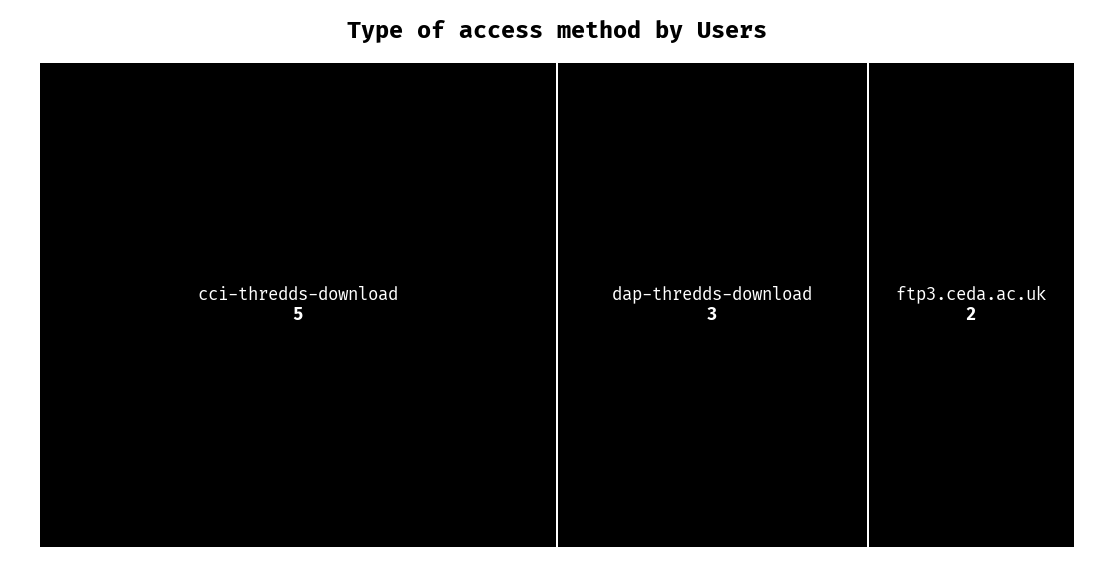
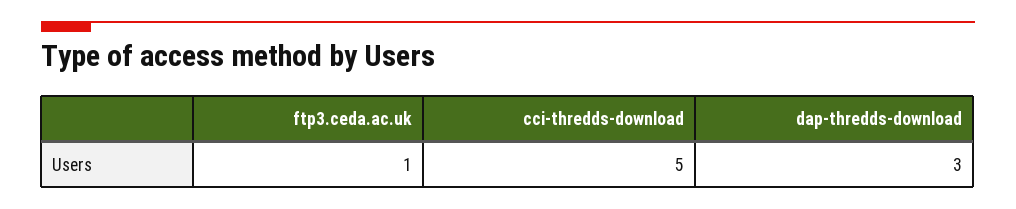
ftp3.ceda.ac.uk: 2 -> 1

